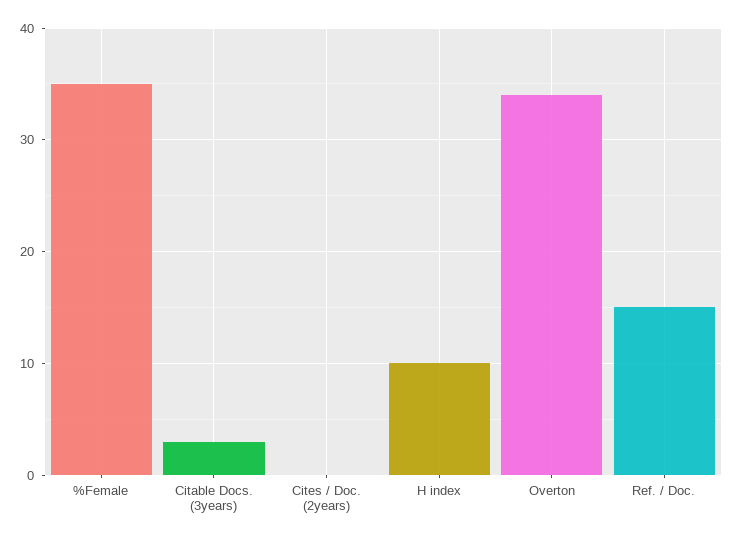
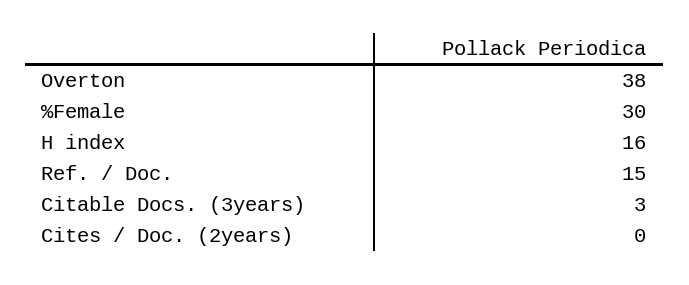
%Female: 35 -> 30
H index: 10 -> 16
Overton: 34 -> 38

